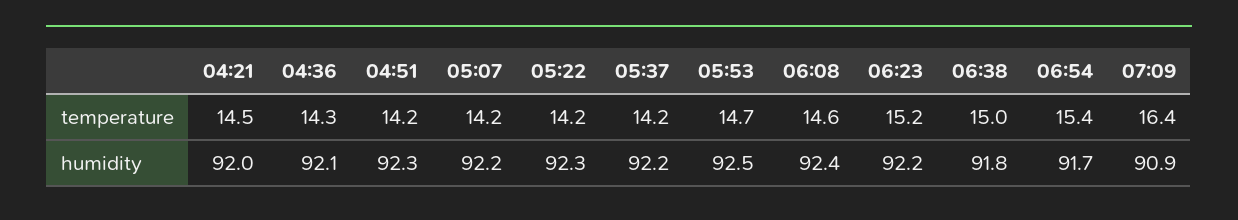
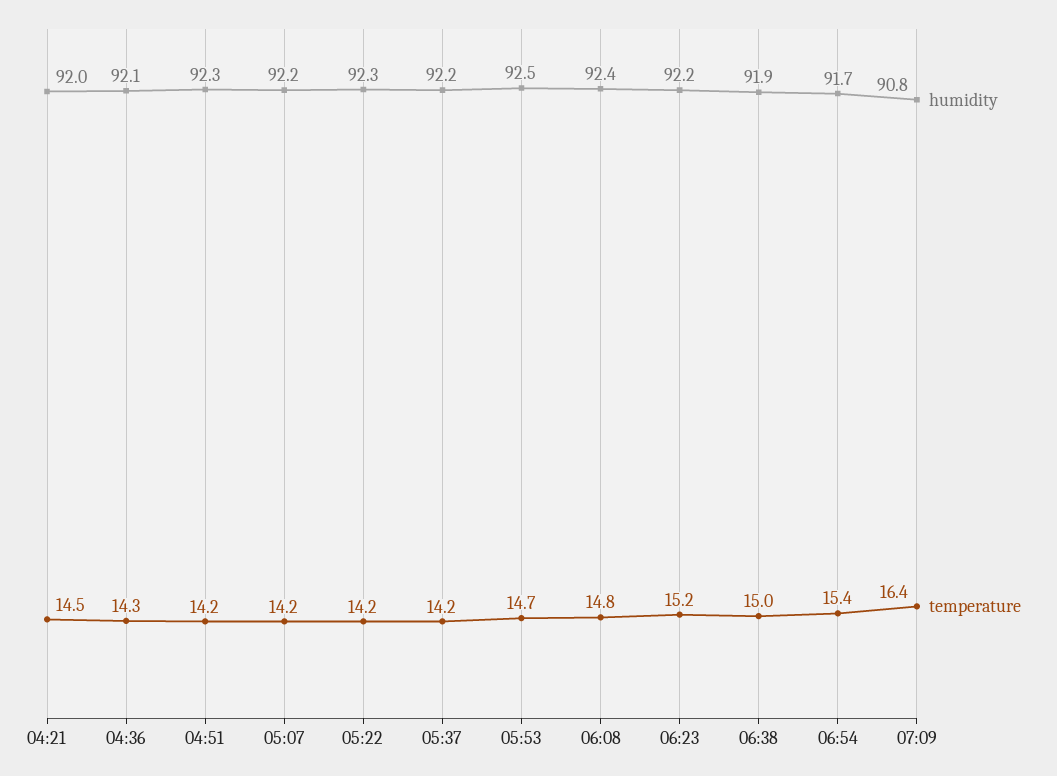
temperature, 06:08: 14.6 -> 14.8
humidity, 06:38: 91.8 -> 91.9
humidity, 07:09: 90.9 -> 90.8

